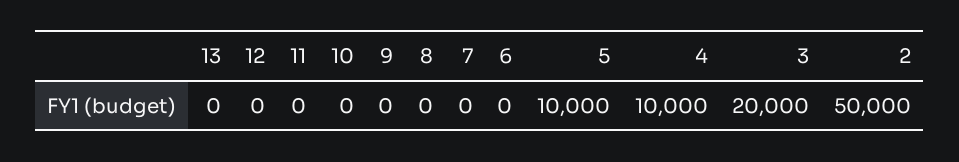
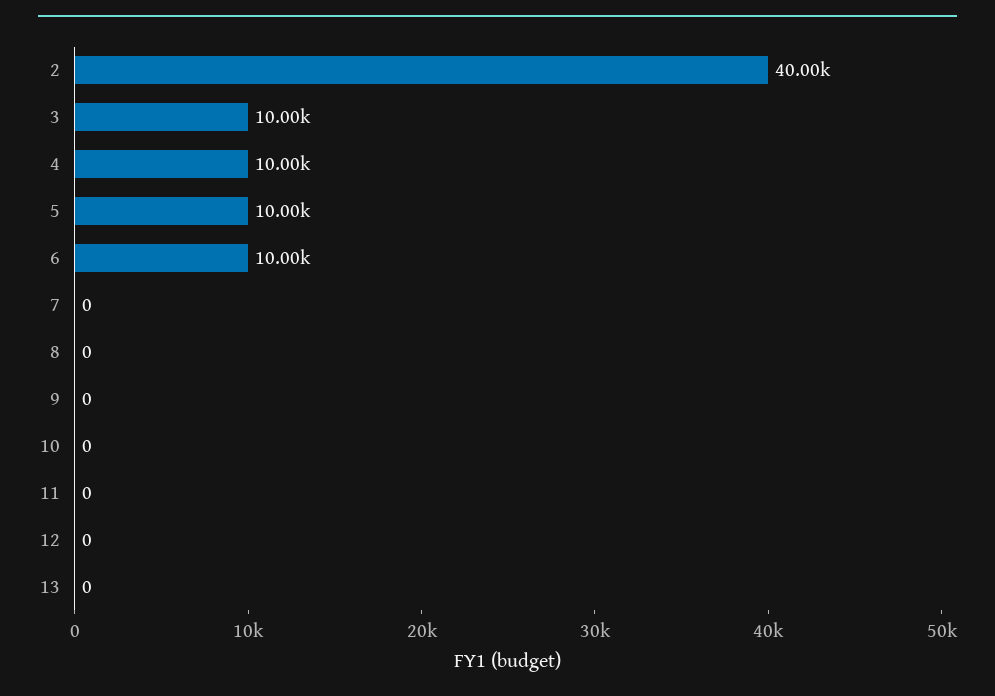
6: 0 -> 10000
3: 20000 -> 10000
2: 50000 -> 40000

